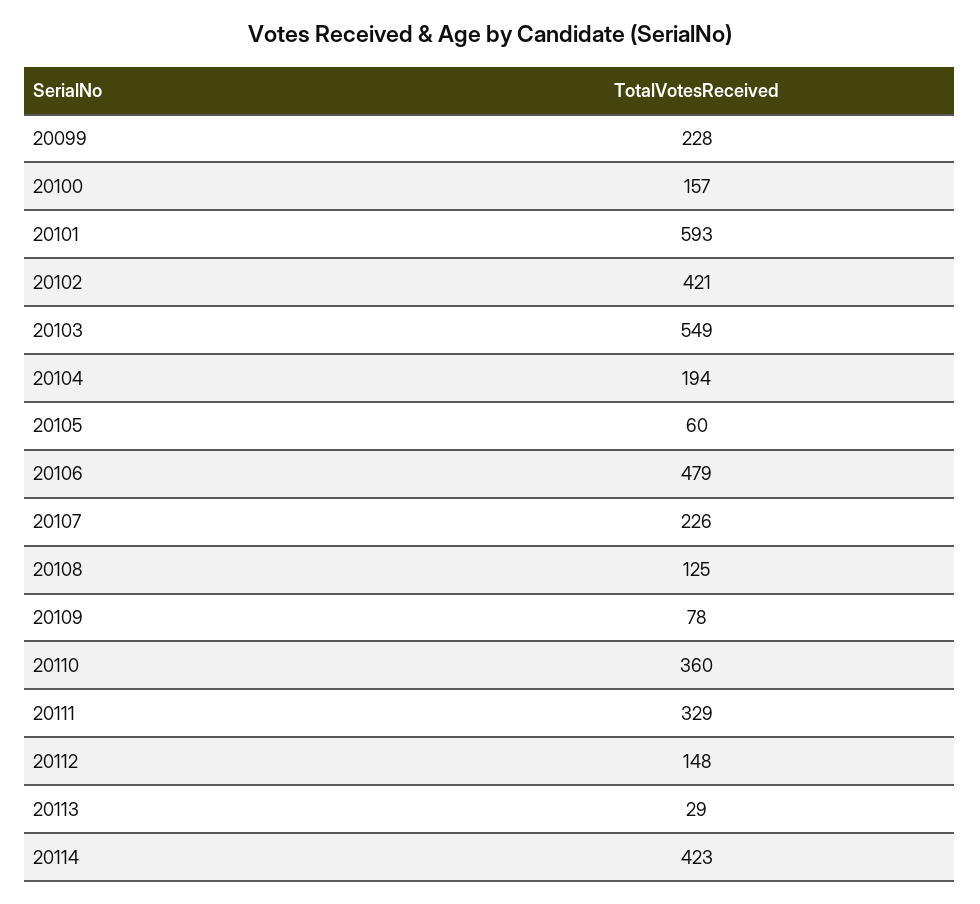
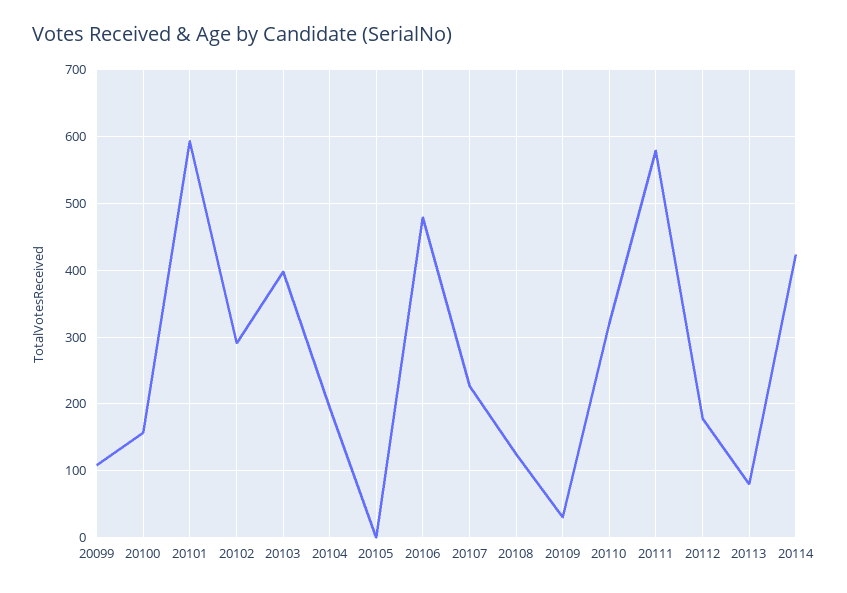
20099: 228 -> 110
20102: 421 -> 290
20103: 549 -> 400
20105: 60 -> 0
20109: 78 -> 30
20110: 360 -> 320
20111: 329 -> 580
20112: 148 -> 180
20113: 29 -> 80

